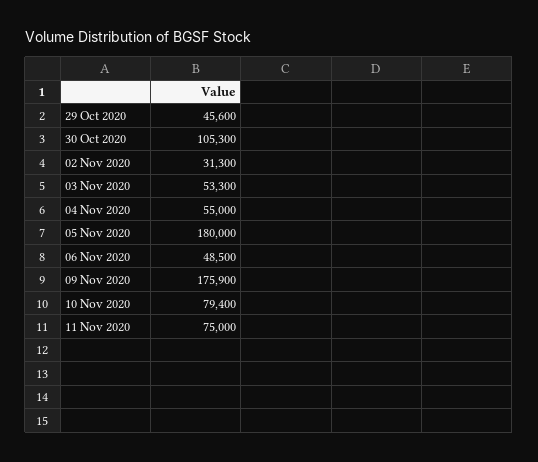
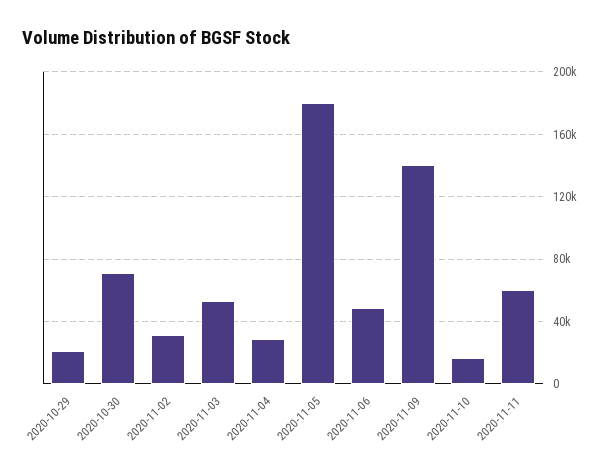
29 Oct 2020: 45600 -> 20000
30 Oct 2020: 105300 -> 70000
04 Nov 2020: 55000 -> 30000
09 Nov 2020: 175900 -> 140000
10 Nov 2020: 79400 -> 15000
11 Nov 2020: 75000 -> 60000

